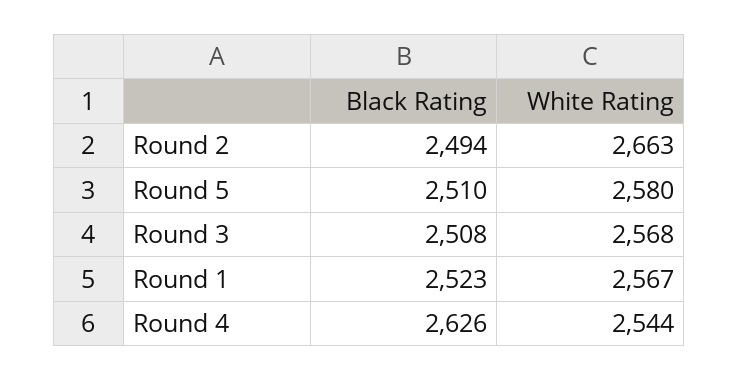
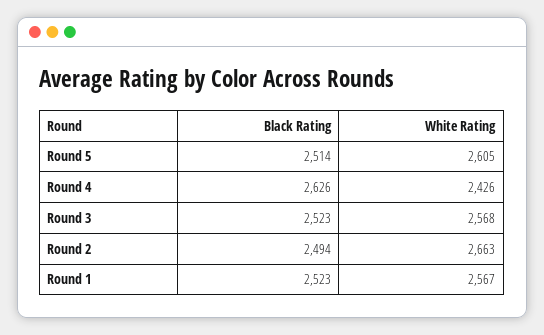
Black Rating, Round 5: 2510 -> 2514
White Rating, Round 5: 2580 -> 2605
Black Rating, Round 3: 2508 -> 2523
White Rating, Round 4: 2544 -> 2426

